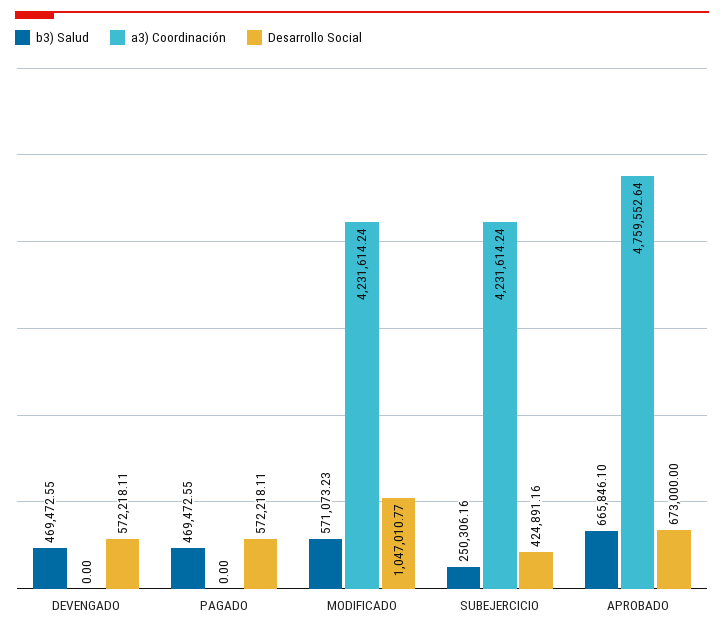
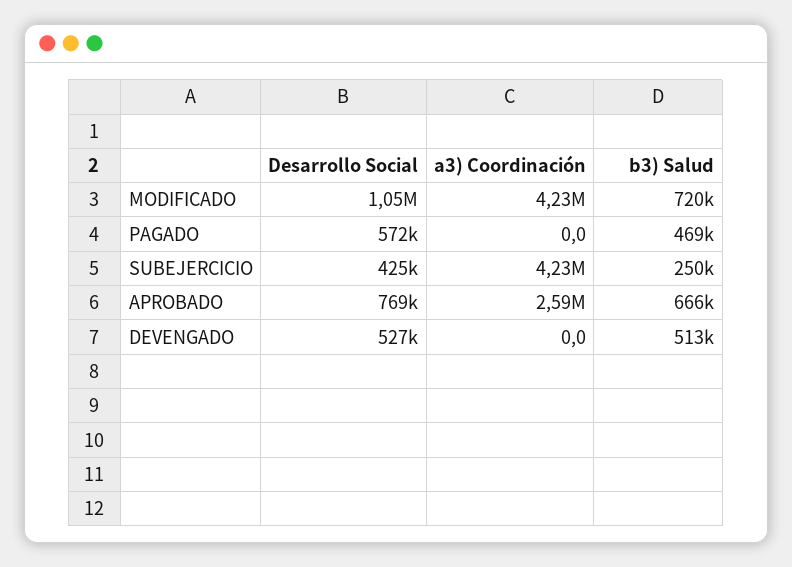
b3) Salud, DEVENGADO: 469472.55 -> 513000
Desarrollo Social, DEVENGADO: 572218.11 -> 527000
b3) Salud, MODIFICADO: 571073.23 -> 720000
a3) Coordinación, APROBADO: 4759552.64 -> 2590000
Desarrollo Social, APROBADO: 673000 -> 769000

